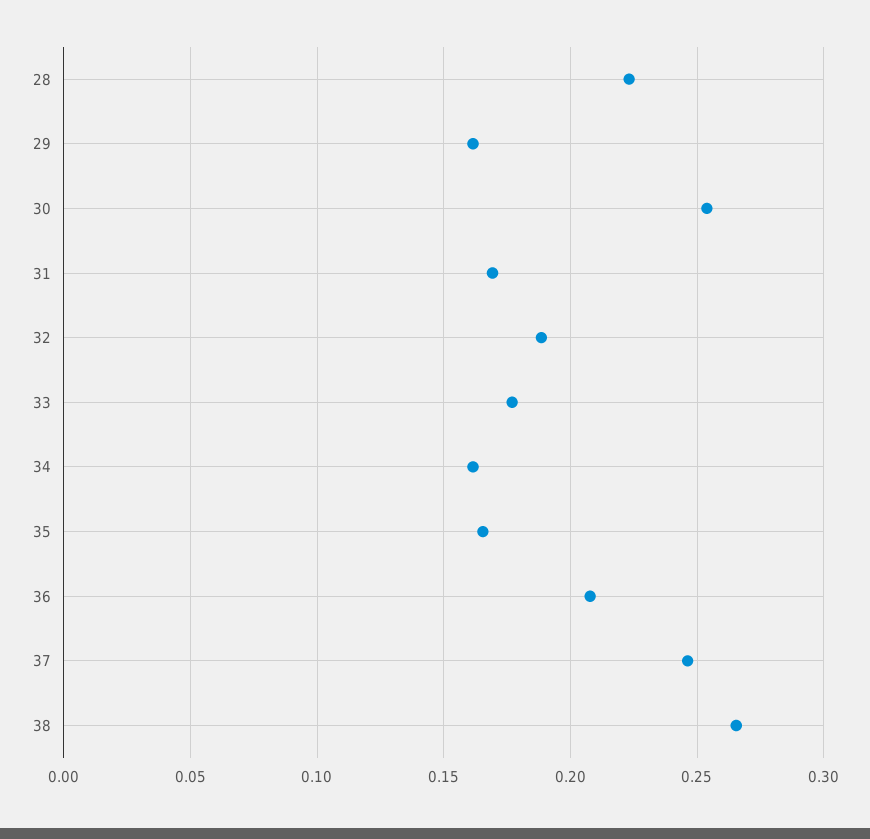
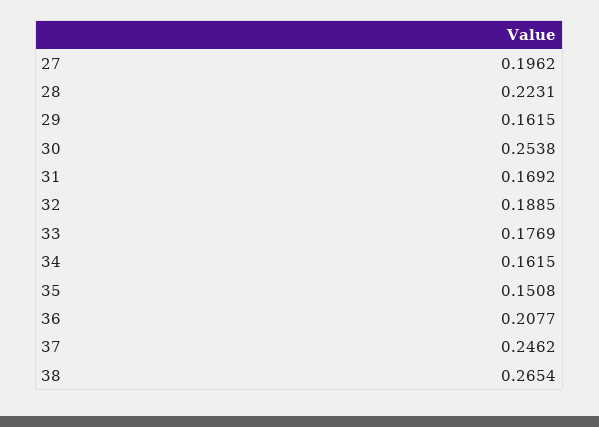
35: 0.165 -> 0.1508
27: none -> 0.1962

